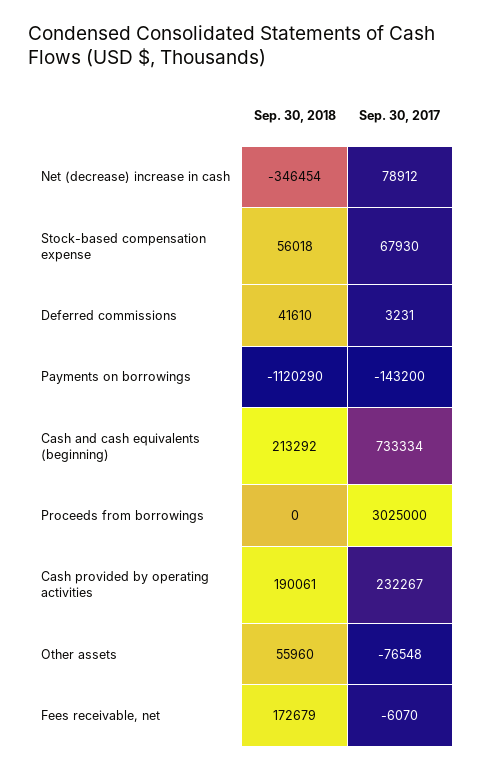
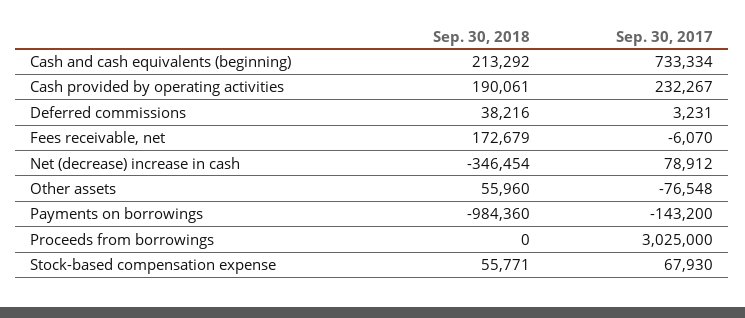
Sep. 30, 2018, Stock-based compensation expense: 56018 -> 55771
Sep. 30, 2018, Deferred commissions: 41610 -> 38216
Sep. 30, 2018, Payments on borrowings: -1120290 -> -984360

